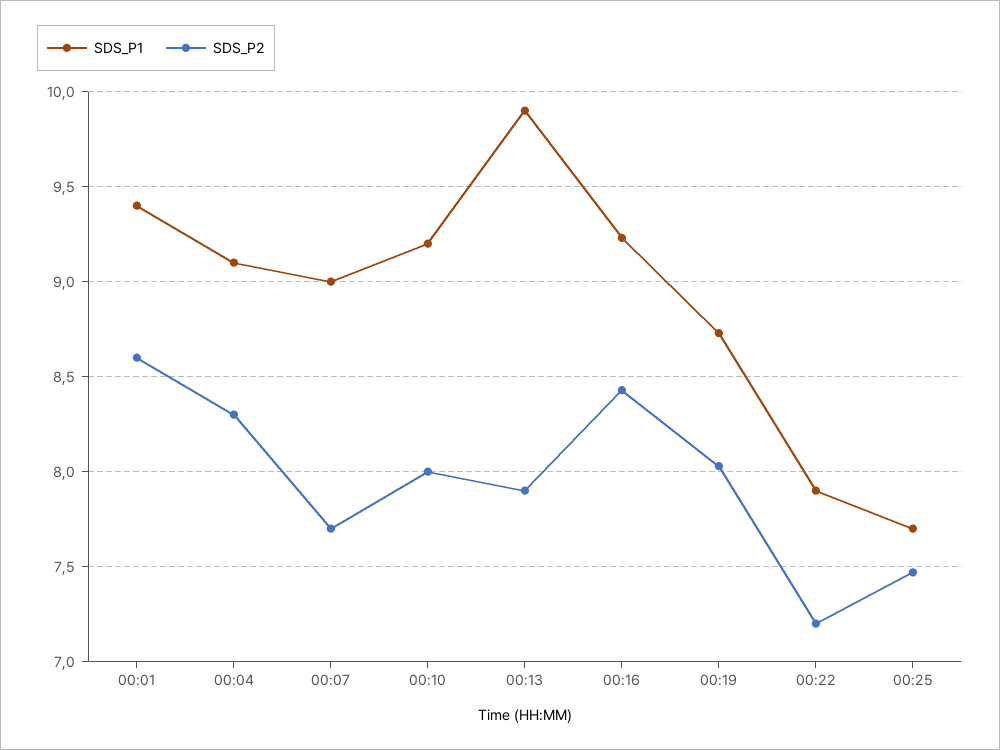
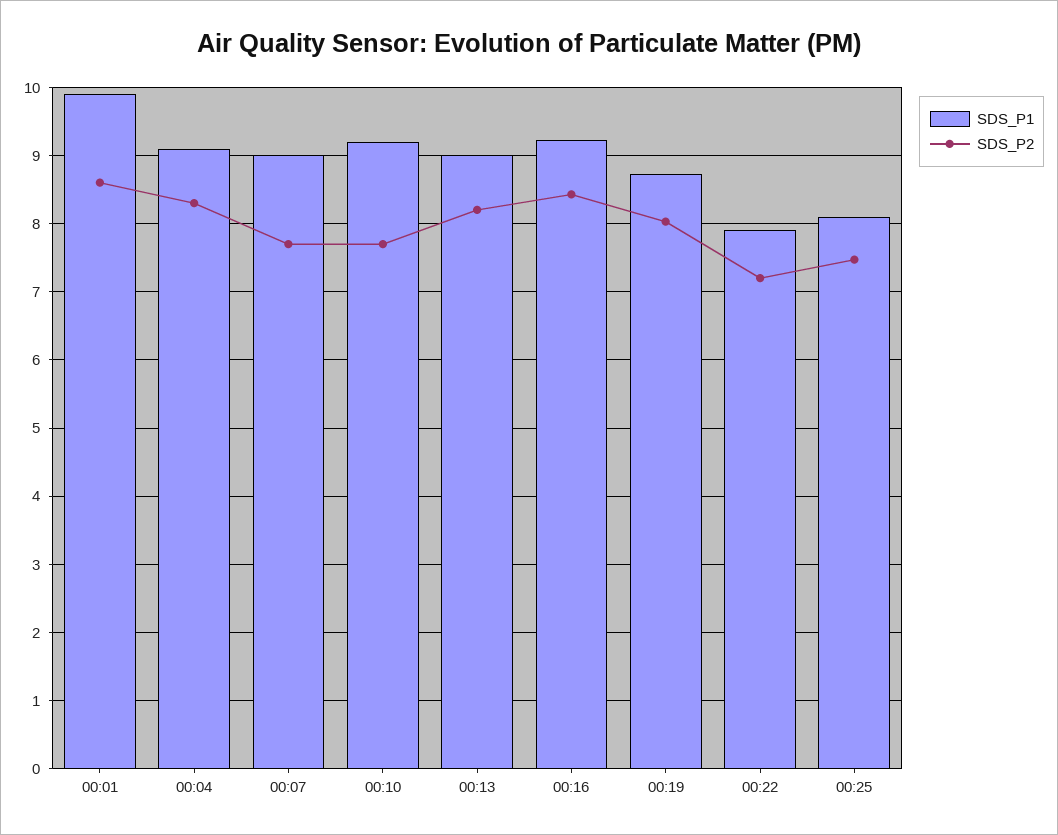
SDS_P1, 00:01: 9.4 -> 9.9
SDS_P2, 00:10: 8 -> 7.7
SDS_P1, 00:13: 9.9 -> 9
SDS_P2, 00:13: 7.9 -> 8.2
SDS_P1, 00:25: 7.7 -> 8.1

